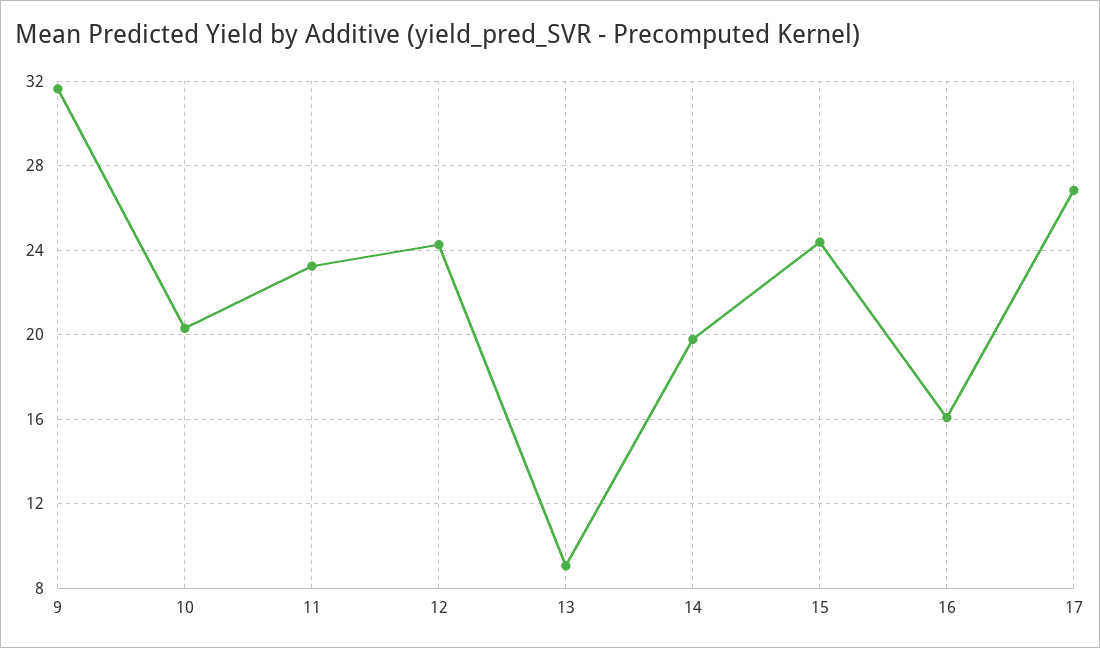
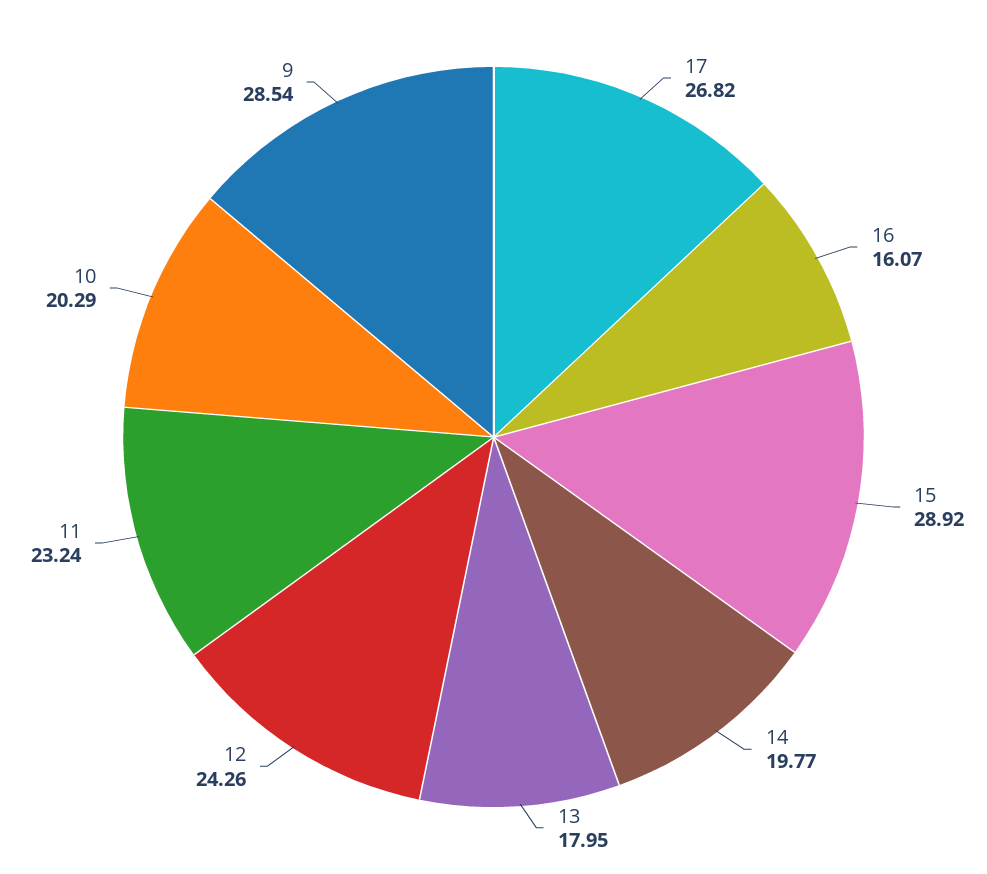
9: 31.5 -> 28.54
13: 9 -> 17.95
15: 24.5 -> 28.92

